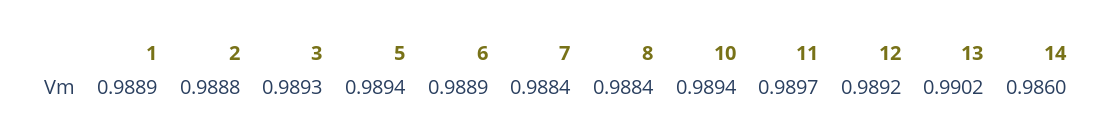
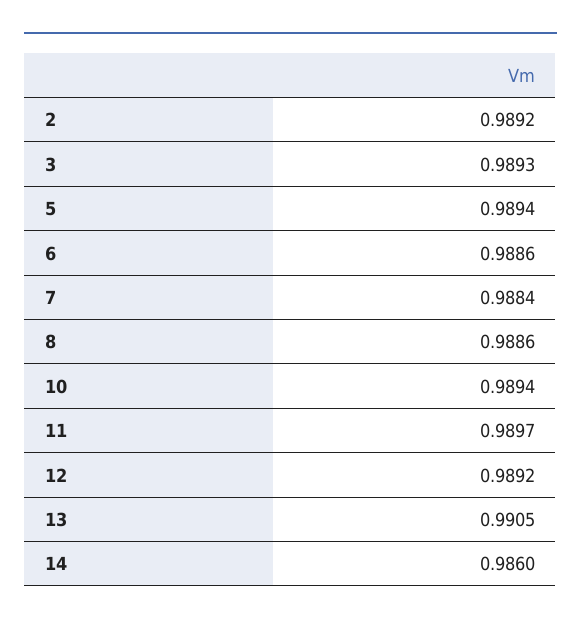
1: 0.9889 -> none
2: 0.9888 -> 0.9892
6: 0.9889 -> 0.9886
8: 0.9884 -> 0.9886
13: 0.9902 -> 0.9905

